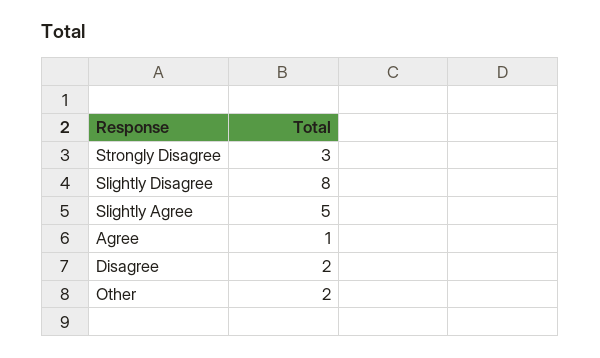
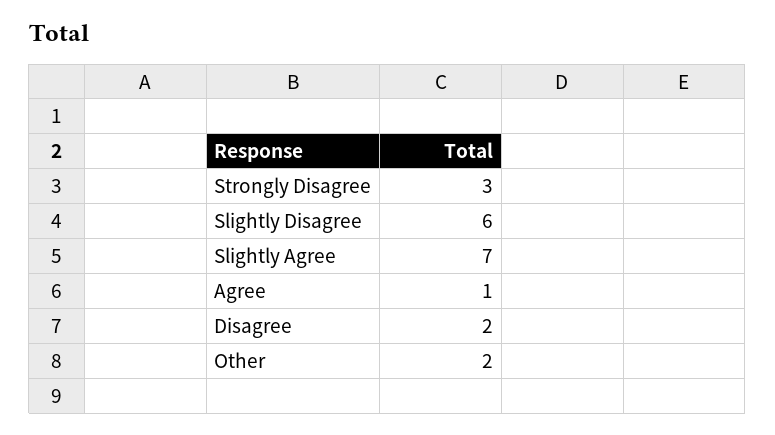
Slightly Disagree: 8 -> 6
Slightly Agree: 5 -> 7

